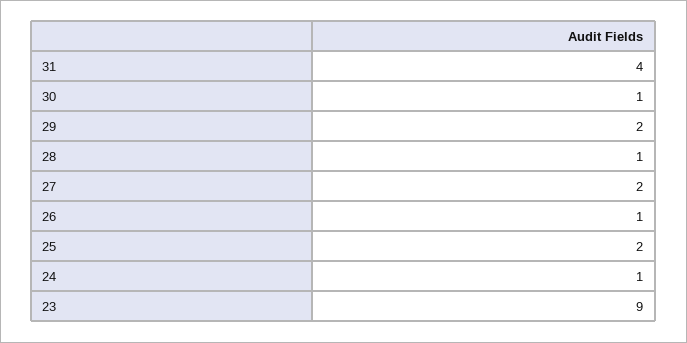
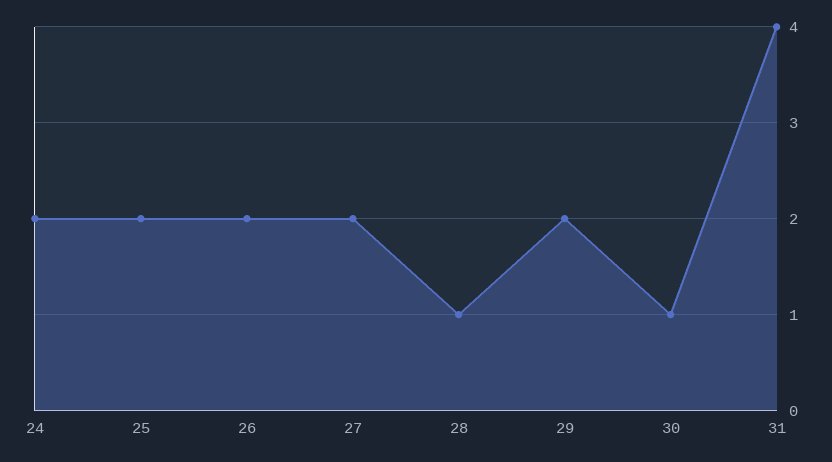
26: 1 -> 2
24: 1 -> 2
23: 9 -> none

